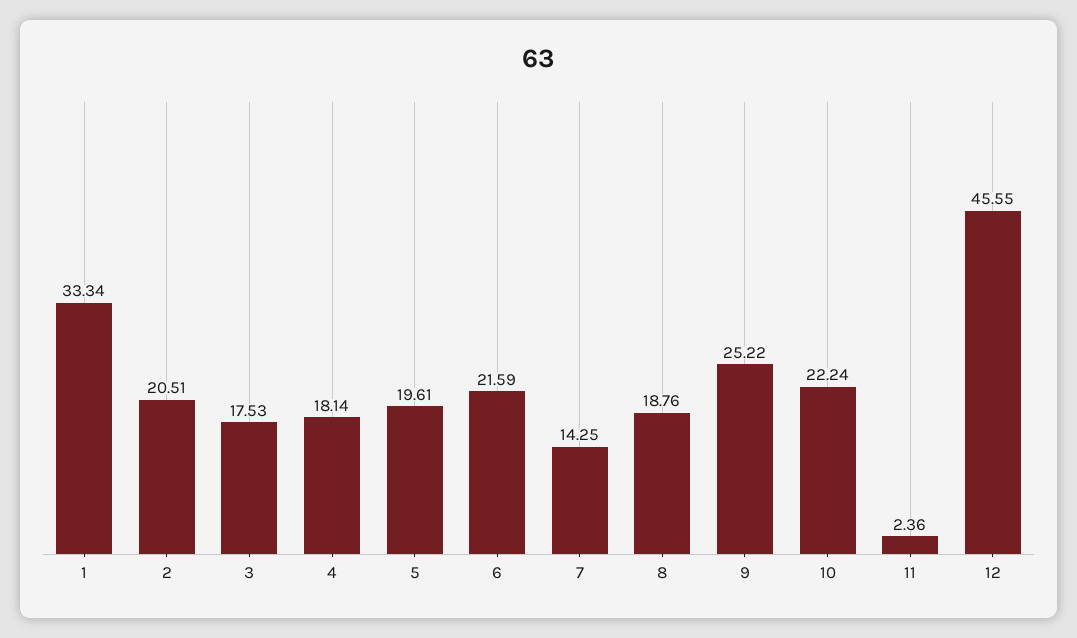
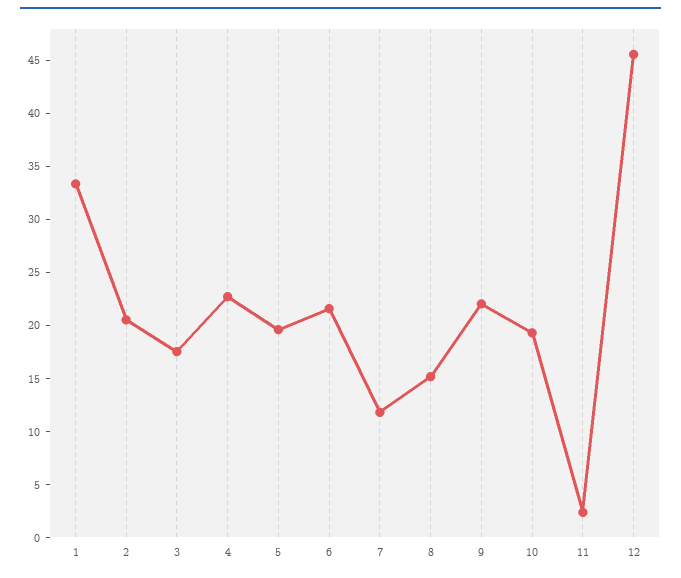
4: 18.14 -> 23
7: 14.25 -> 12
8: 18.76 -> 15
9: 25.22 -> 22
10: 22.24 -> 19

